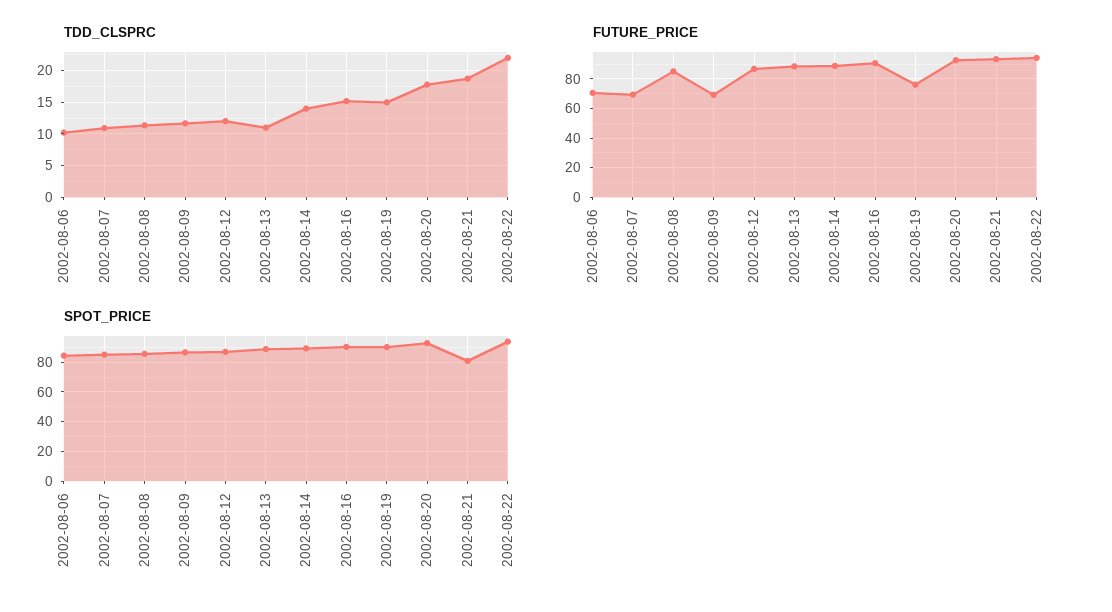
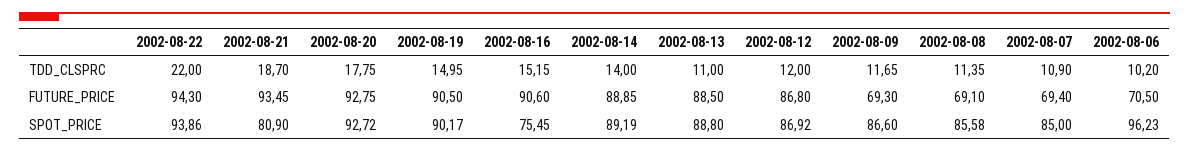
FUTURE_PRICE, 2002-08-08: 85 -> 69.1
FUTURE_PRICE, 2002-08-19: 75 -> 90.5
SPOT_PRICE, 2002-08-06: 85 -> 96.23
SPOT_PRICE, 2002-08-16: 90 -> 75.45

